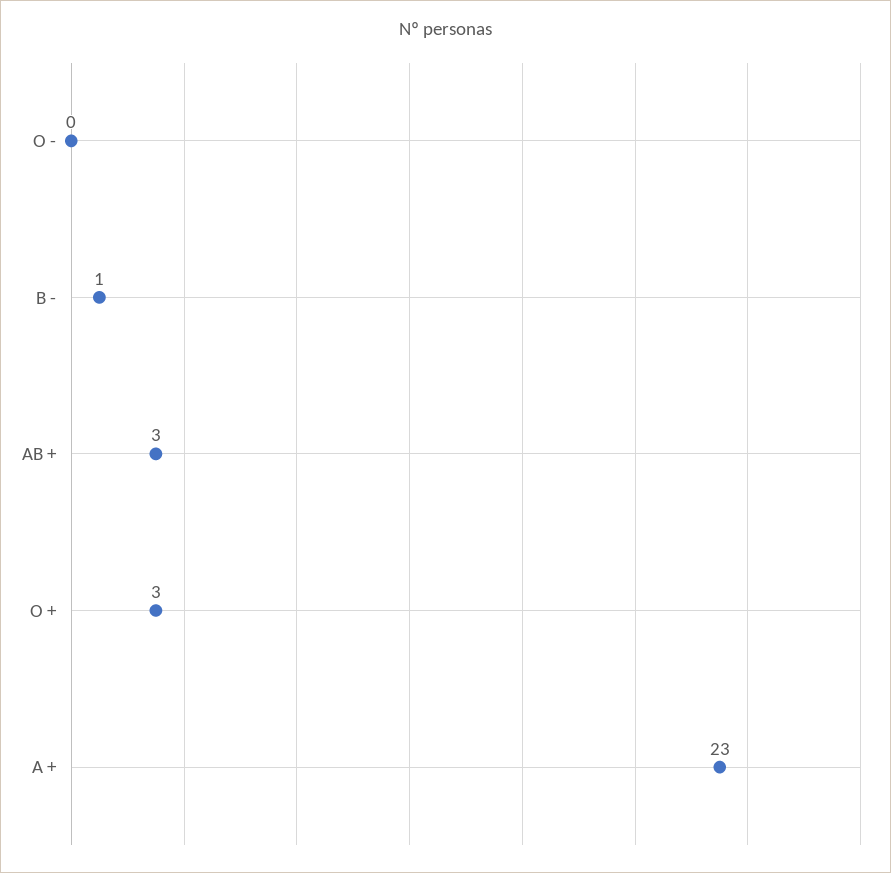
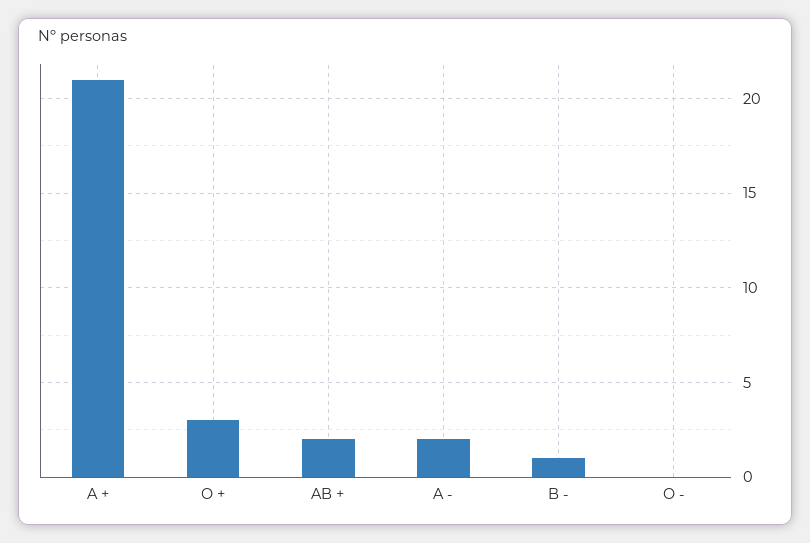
AB +: 3 -> 2
A +: 23 -> 21
A -: none -> 2

